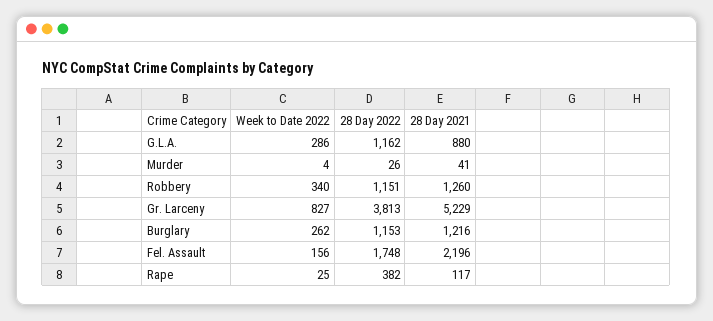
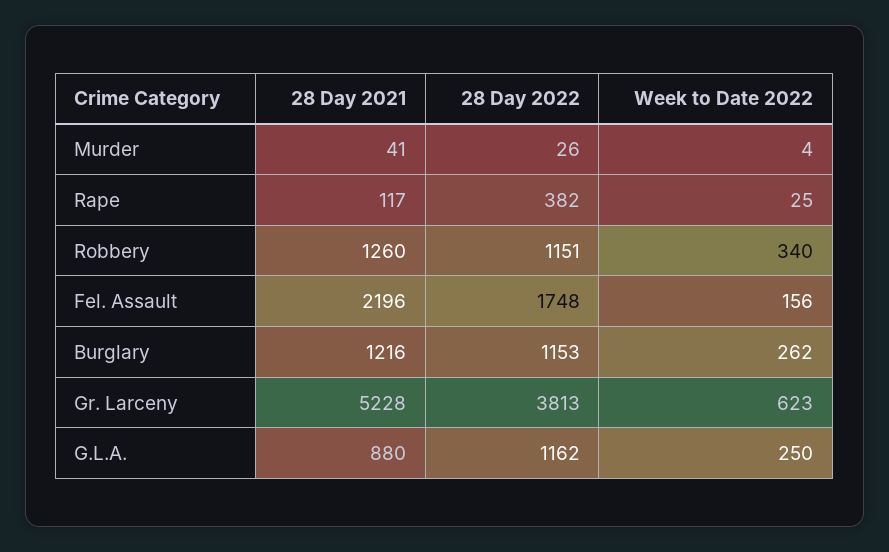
Week to Date 2022, G.L.A.: 286 -> 250
Week to Date 2022, Gr. Larceny: 827 -> 623
28 Day 2021, Gr. Larceny: 5229 -> 5228

